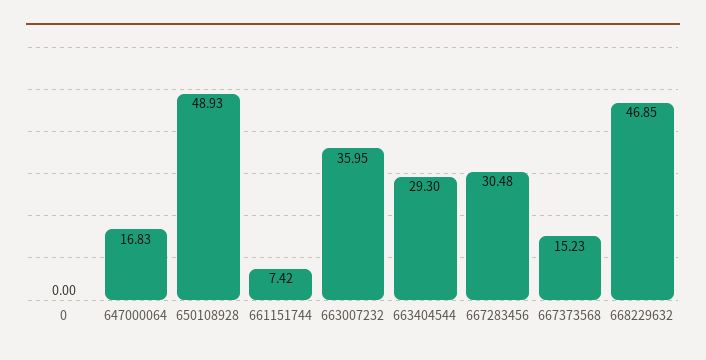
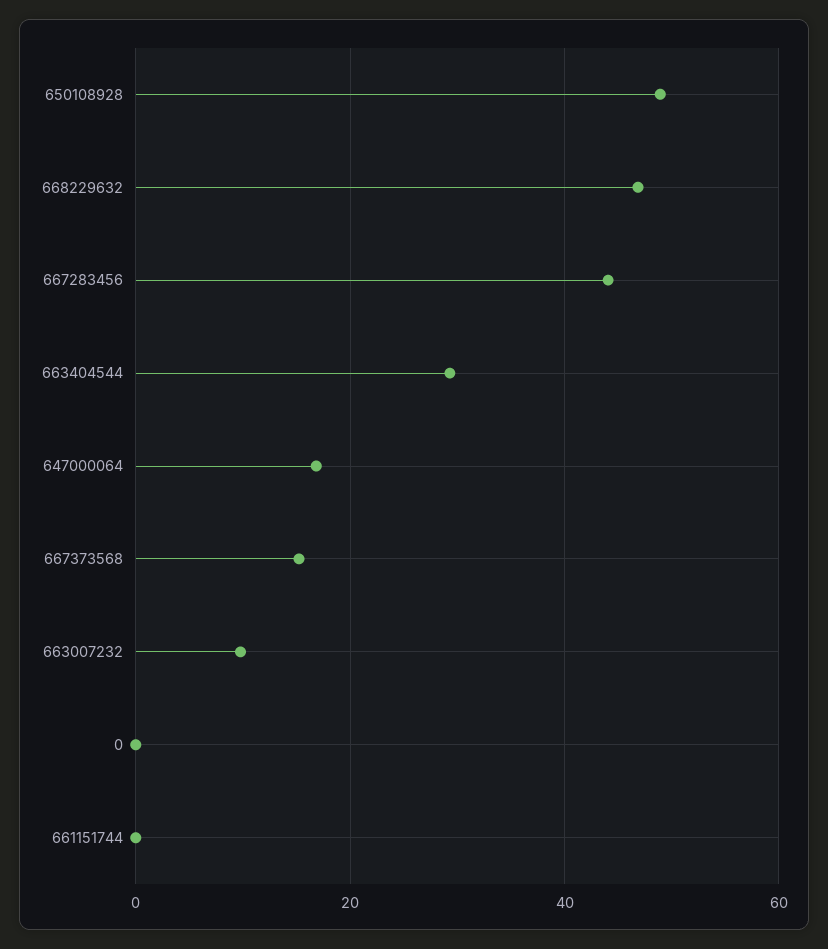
661151744: 7.42 -> 0
663007232: 35.95 -> 10
667283456: 30.48 -> 44

